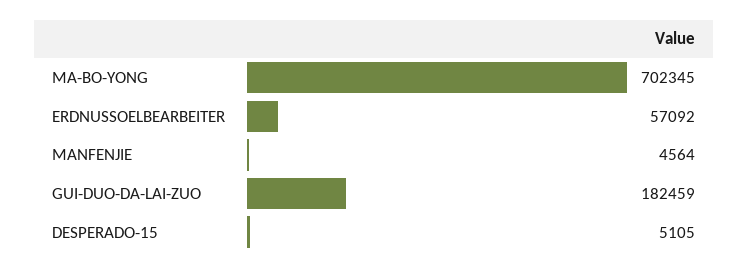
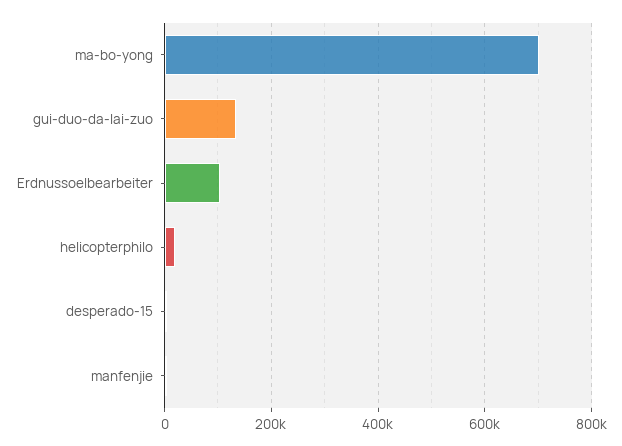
ERDNUSSOELBEARBEITER: 57092 -> 100000
GUI-DUO-DA-LAI-ZUO: 182459 -> 140000
helicopterphilo: none -> 20000

